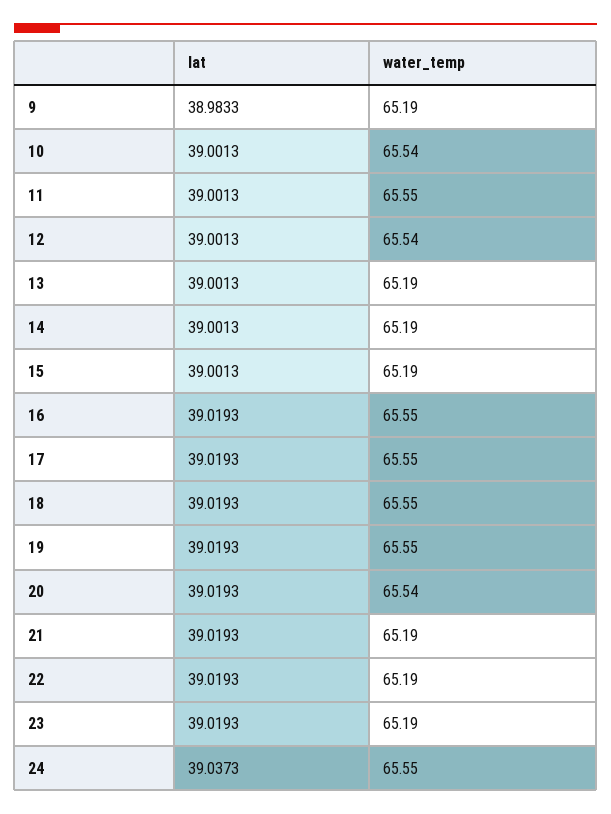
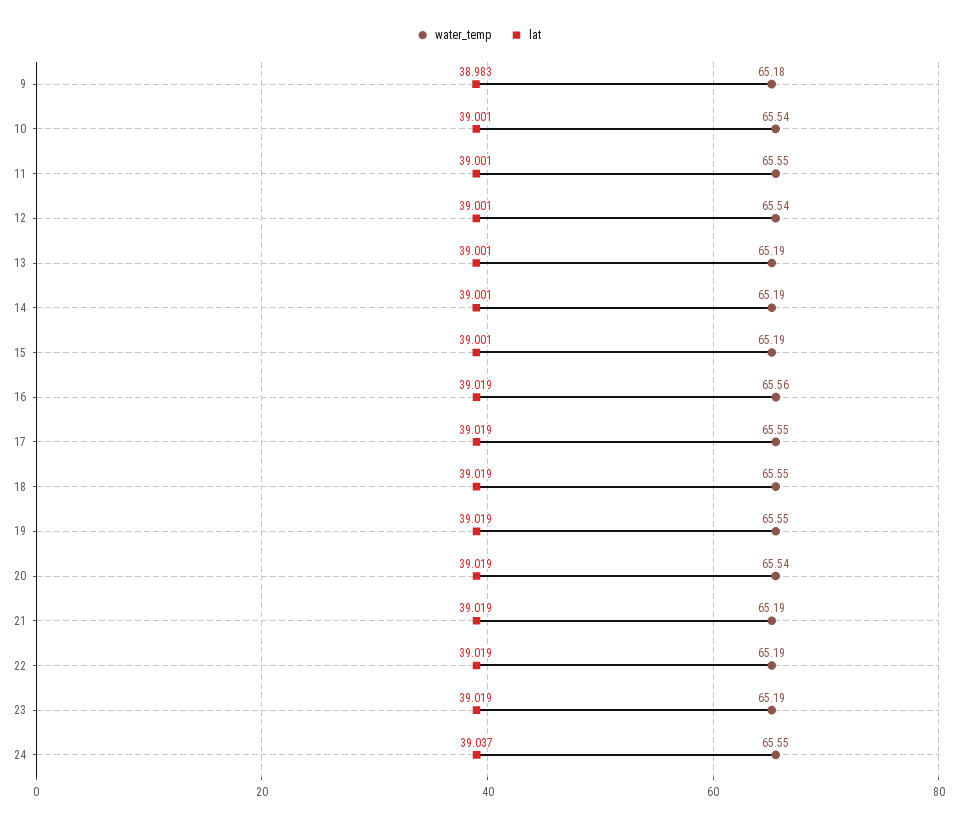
water_temp, 9: 65.19 -> 65.18
water_temp, 16: 65.55 -> 65.56

